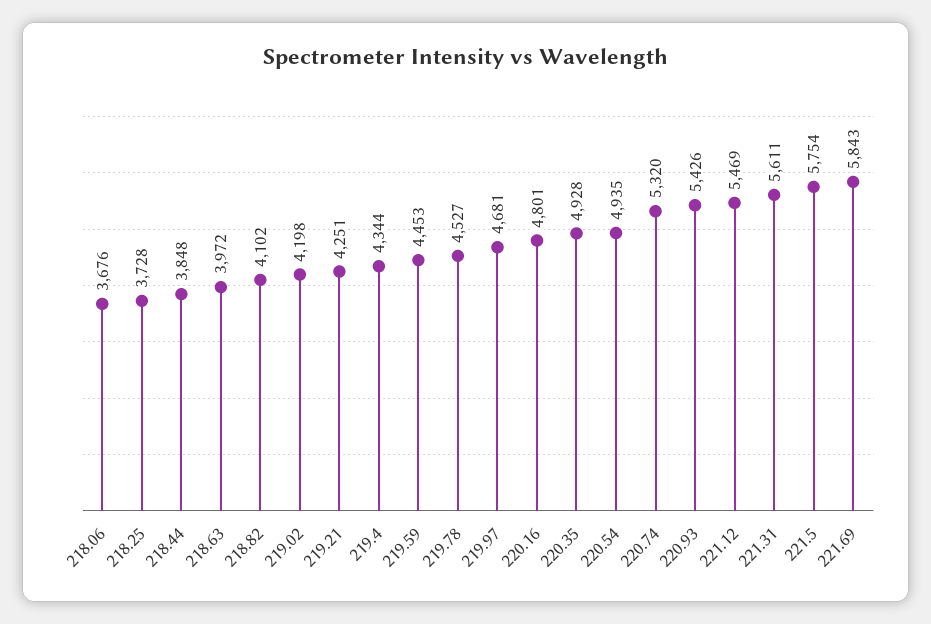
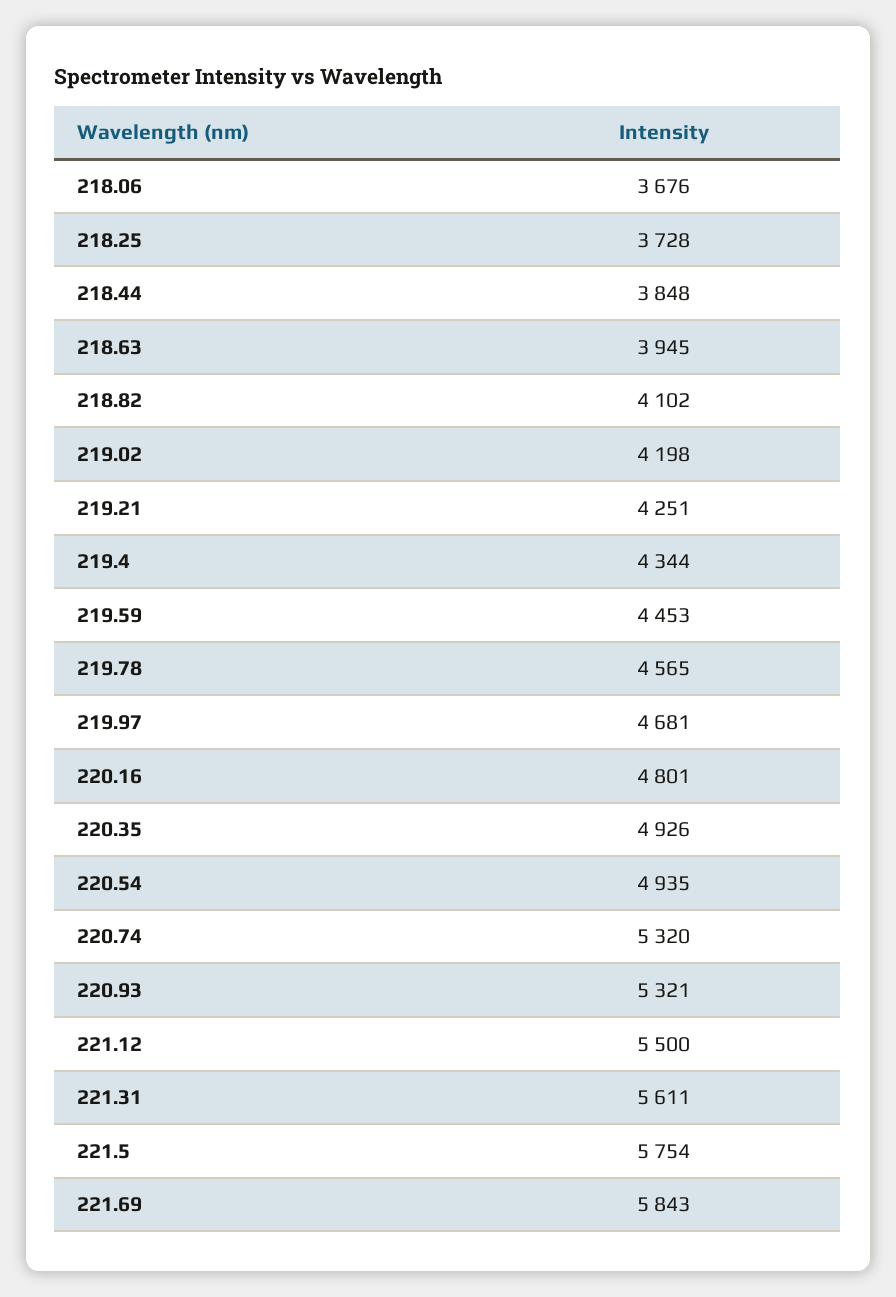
218.63: 3972 -> 3945
219.78: 4527 -> 4565
220.35: 4928 -> 4926
220.93: 5426 -> 5321
221.12: 5469 -> 5500

